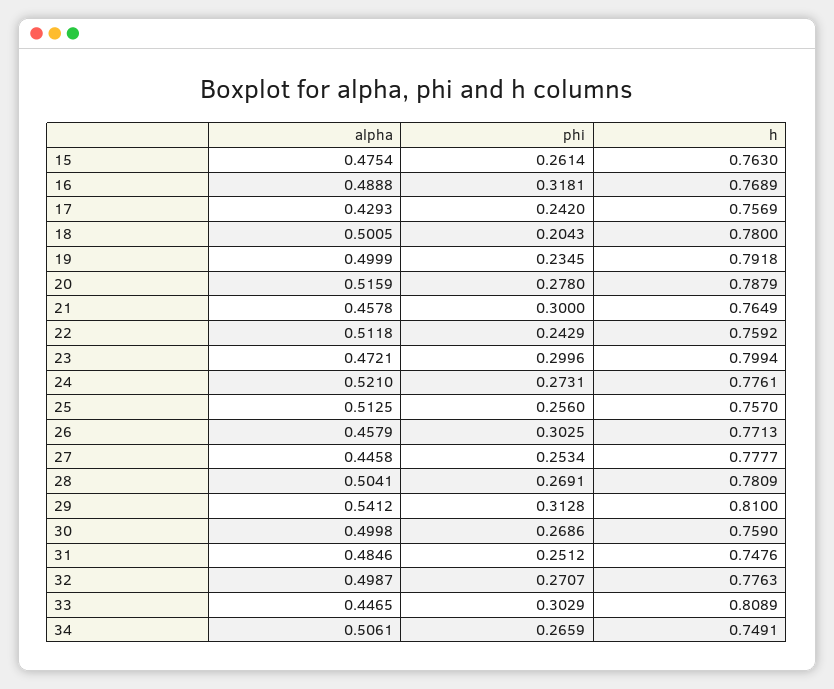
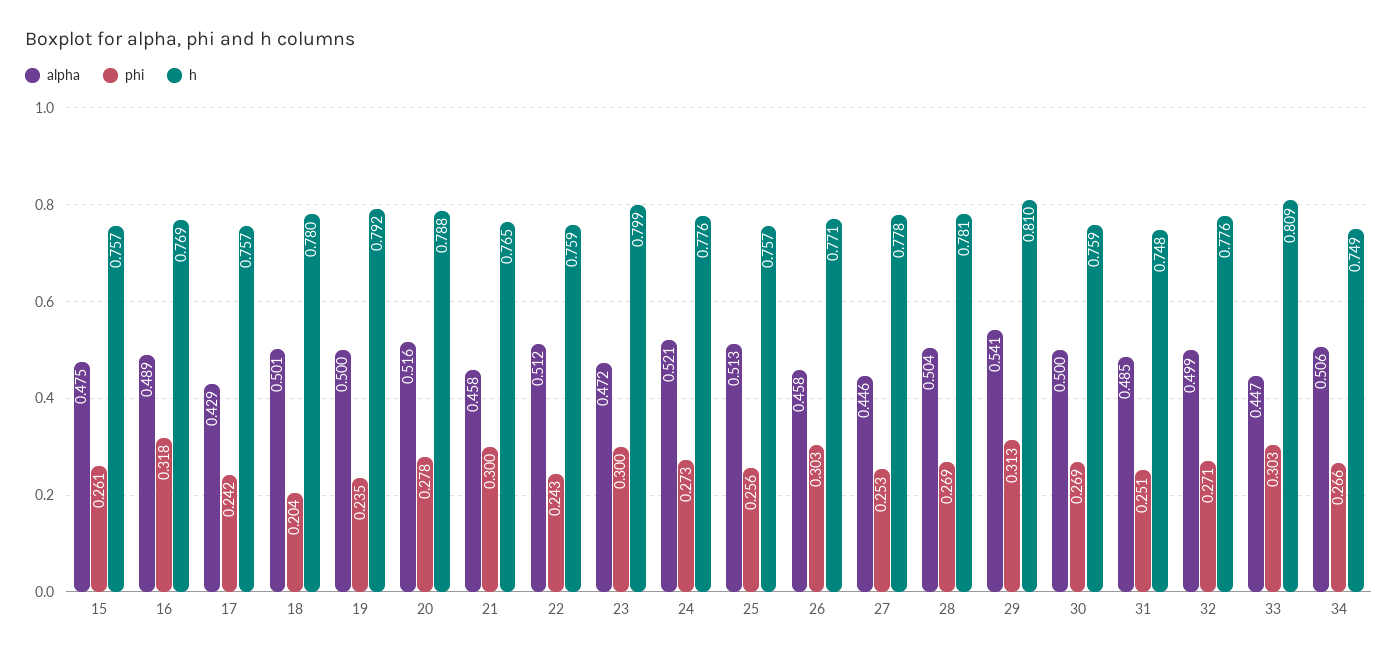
h, 15: 0.763 -> 0.757

